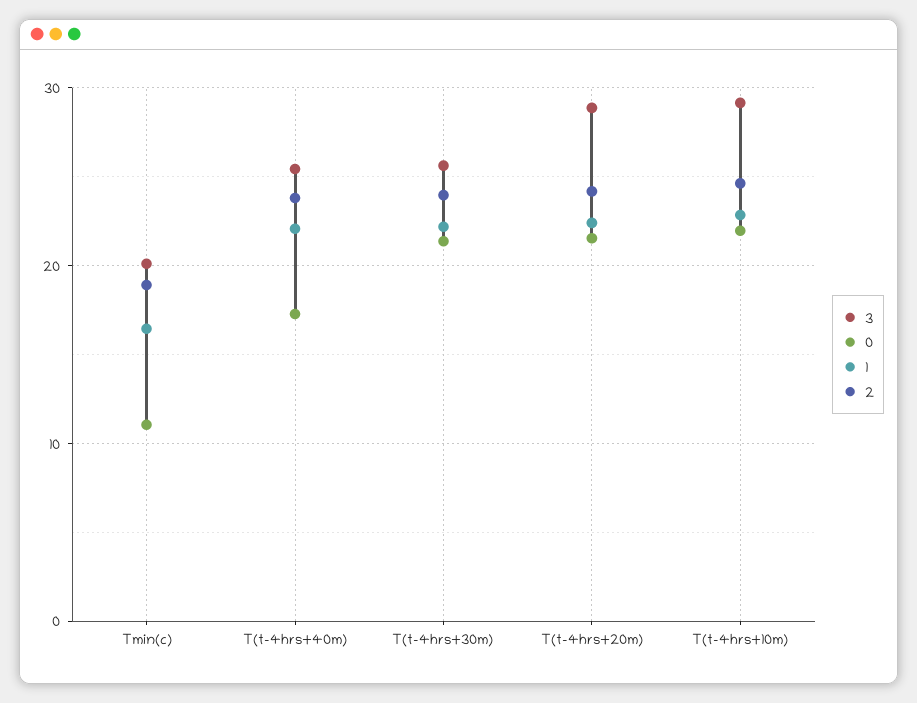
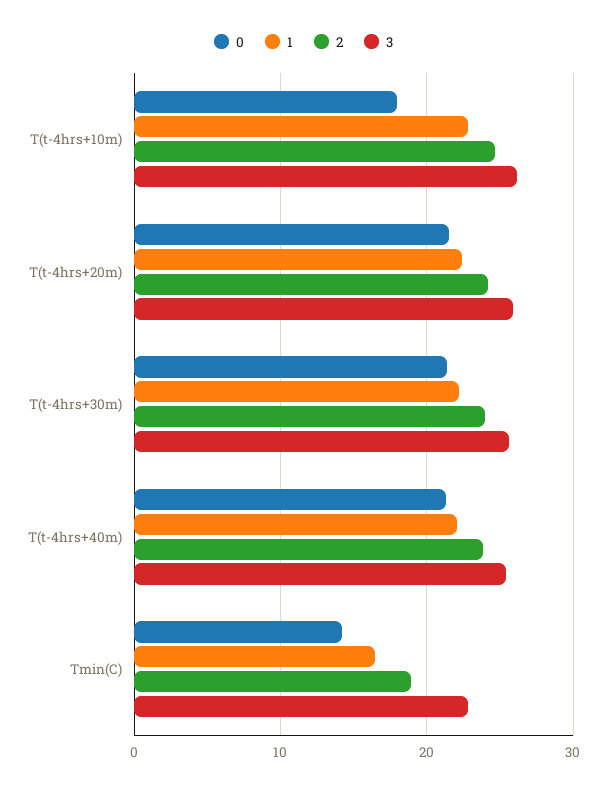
3, Tmin(c): 20 -> 23
0, Tmin(c): 11 -> 14
0, T(t-4hrs+40m): 17 -> 21
3, T(t-4hrs+20m): 29 -> 26
3, T(t-4hrs+10m): 29 -> 26
0, T(t-4hrs+10m): 22 -> 18

